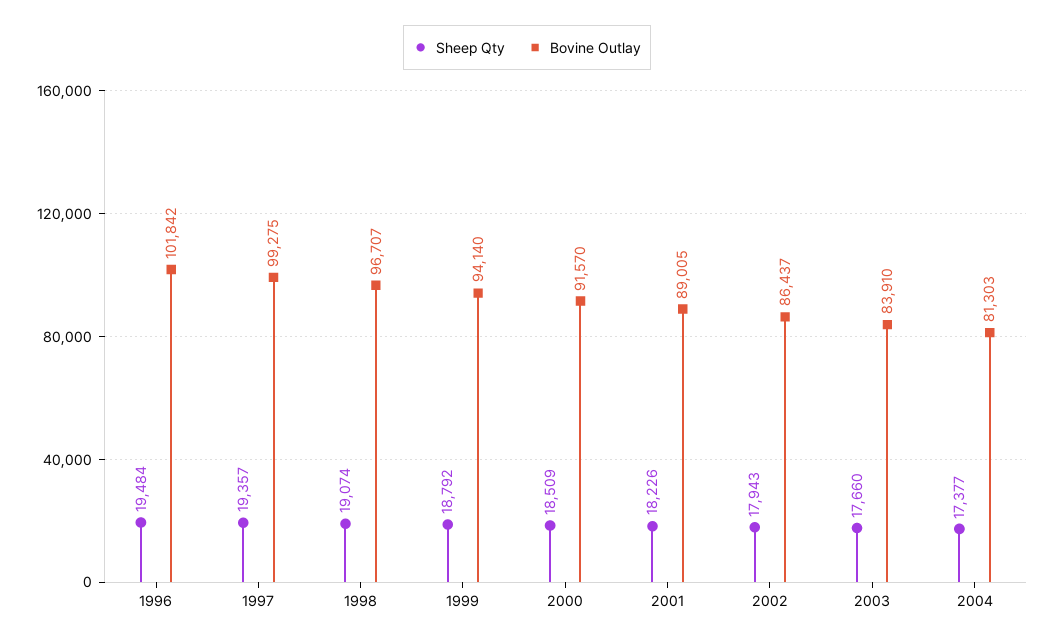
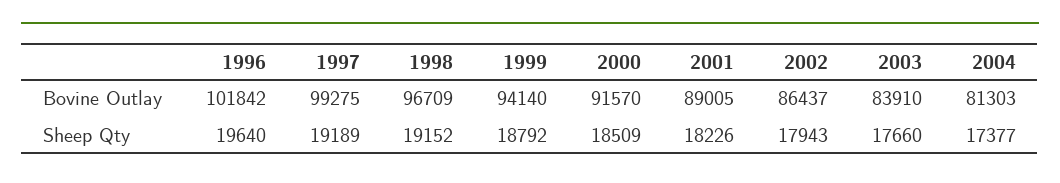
Sheep Qty, 1996: 19484 -> 19640
Sheep Qty, 1997: 19357 -> 19189
Sheep Qty, 1998: 19074 -> 19152
Bovine Outlay, 1998: 96707 -> 96709

